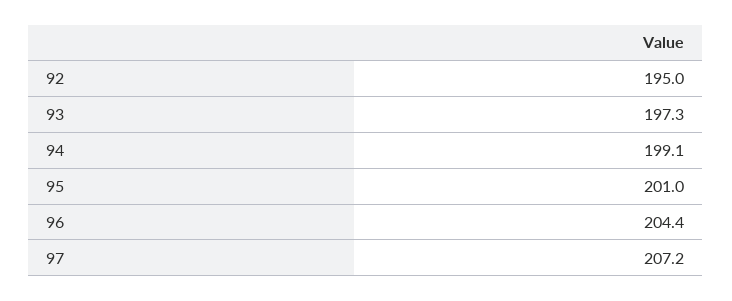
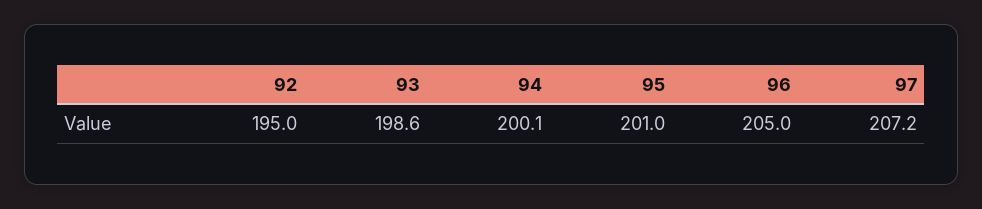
93: 197.3 -> 198.6
94: 199.1 -> 200.1
96: 204.4 -> 205

